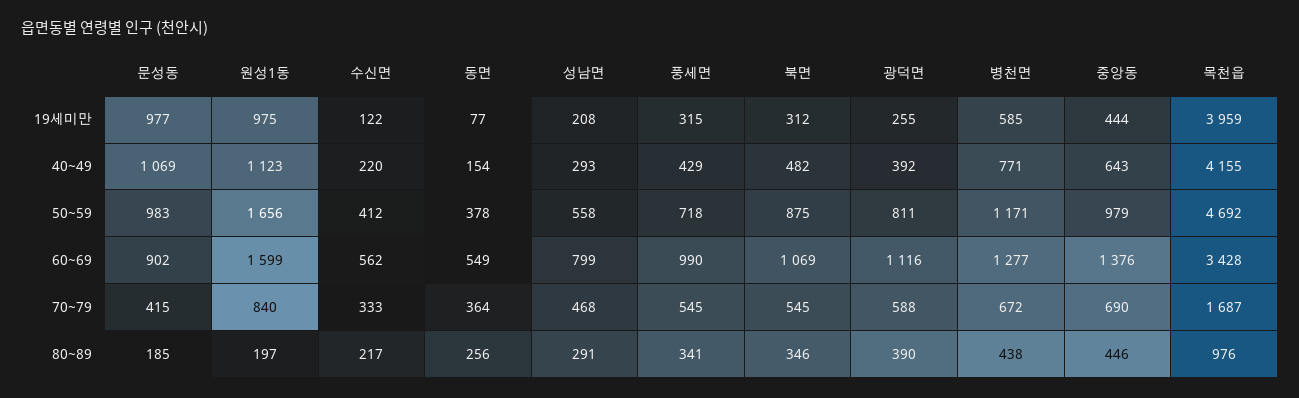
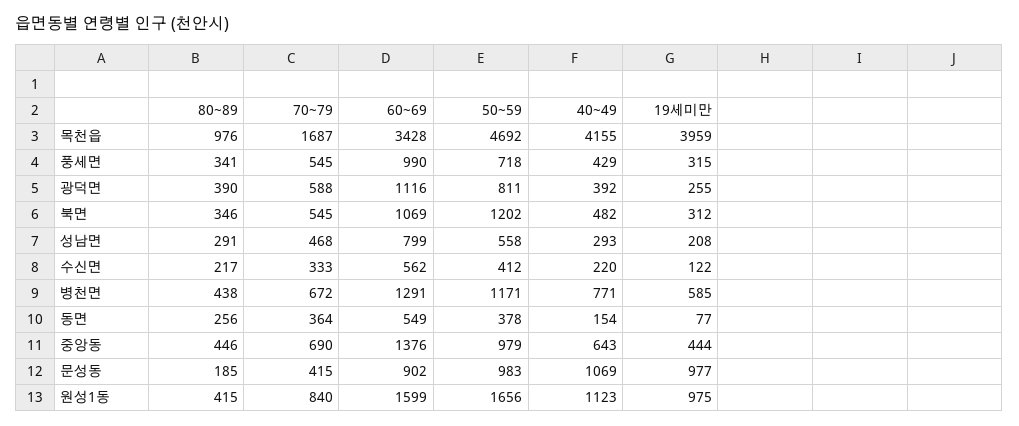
북면, 50~59: 875 -> 1202
병천면, 60~69: 1277 -> 1291
원성1동, 80~89: 197 -> 415

